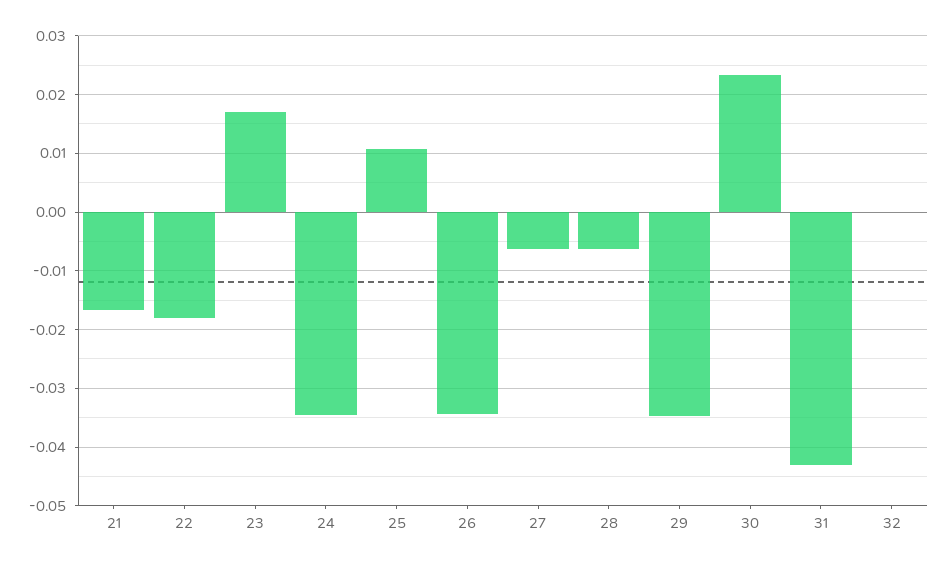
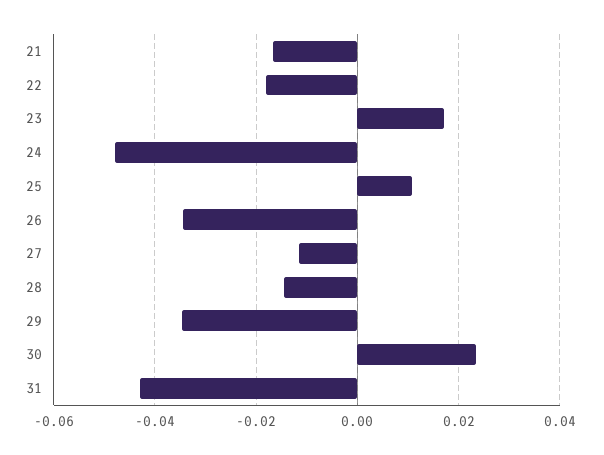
24: -0.034 -> -0.048
27: -0.006 -> -0.012
28: -0.006 -> -0.014
32: 0 -> none

